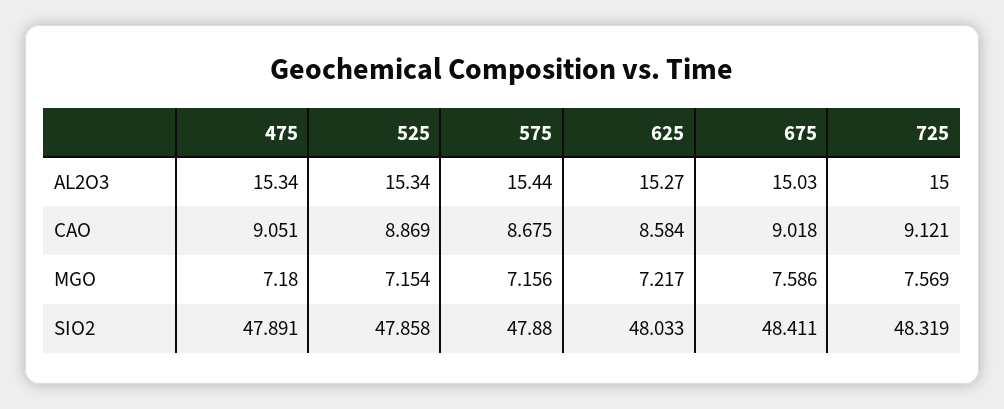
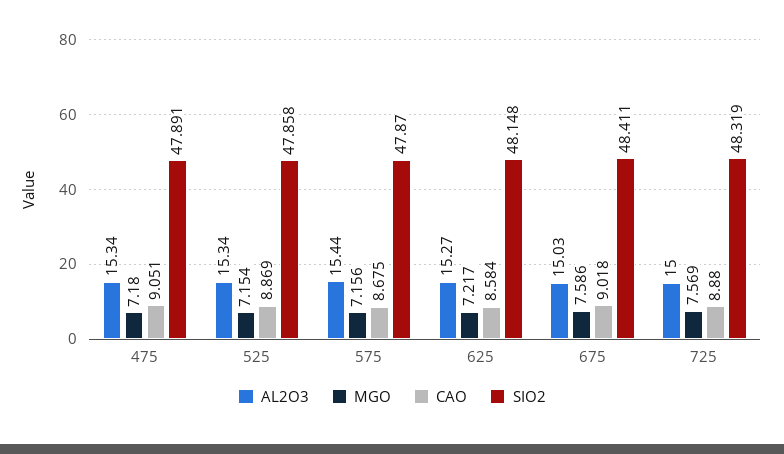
CAO, 725: 9.121 -> 8.88
SIO2, 575: 47.88 -> 47.87
SIO2, 625: 48.033 -> 48.148

